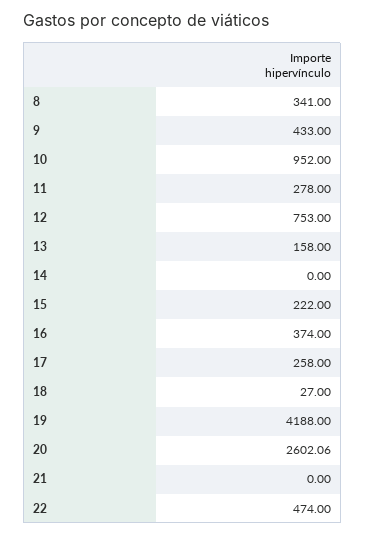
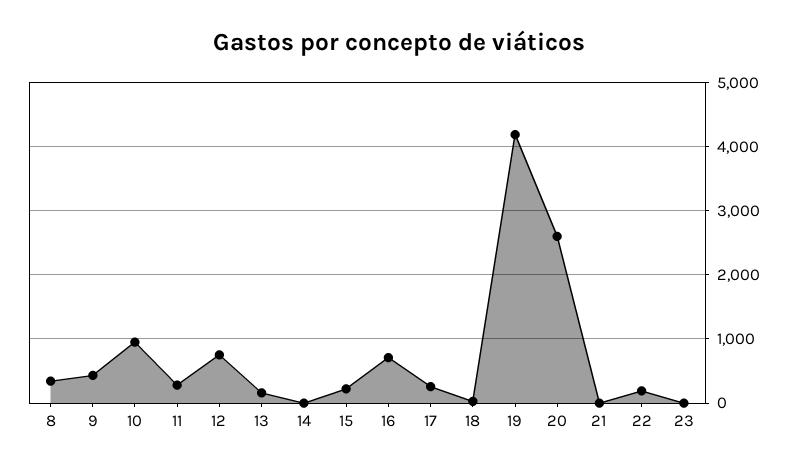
16: 374 -> 700
22: 474 -> 200
23: none -> 0

